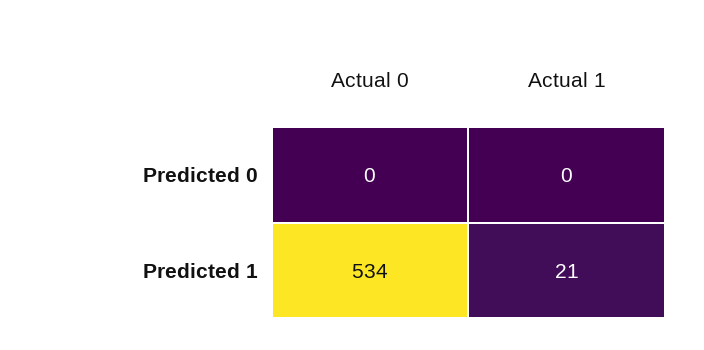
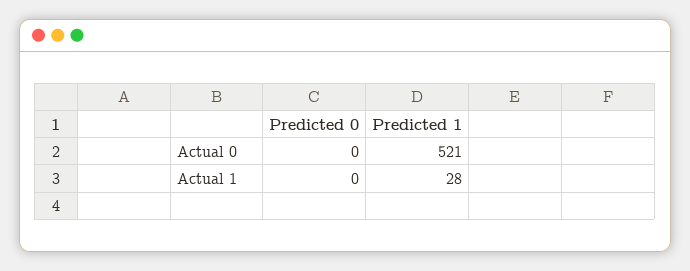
Actual 0, Predicted 1: 534 -> 521
Actual 1, Predicted 1: 21 -> 28

